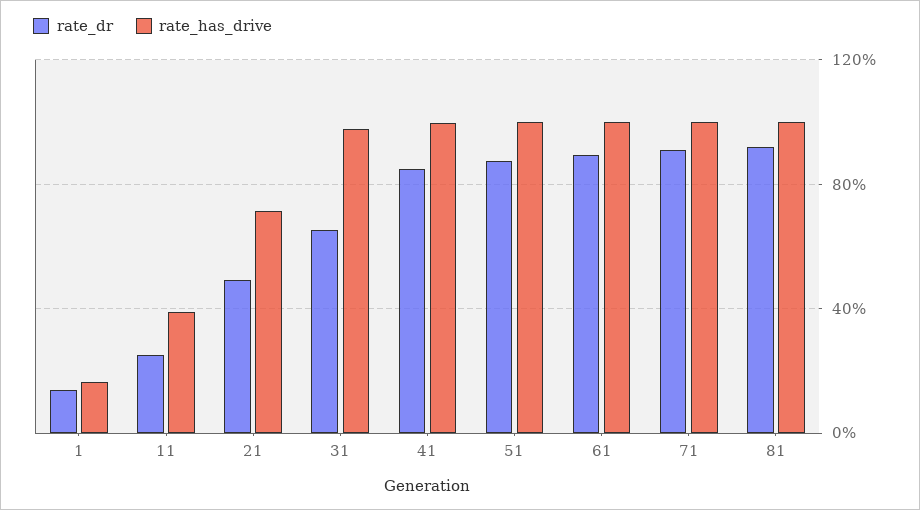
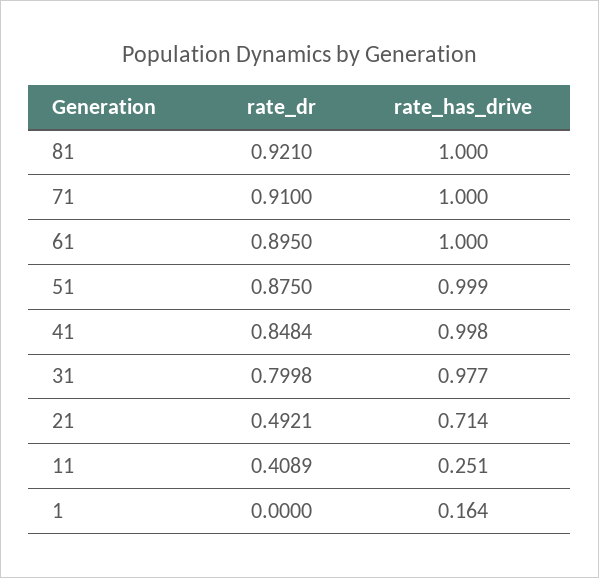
rate_dr, 1: 0.15 -> 0
rate_dr, 11: 0.25 -> 0.4089
rate_has_drive, 11: 0.4 -> 0.251
rate_dr, 31: 0.65 -> 0.7998

